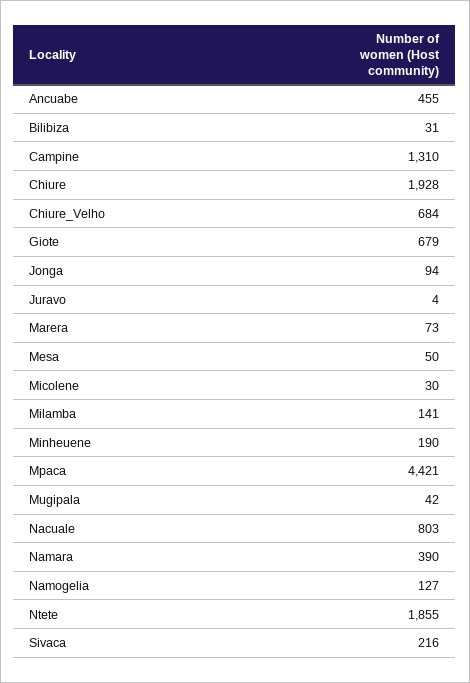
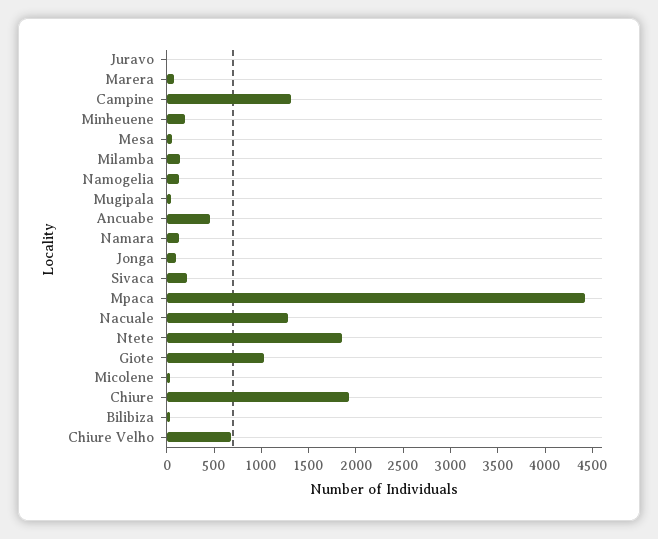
Giote: 679 -> 1000
Nacuale: 803 -> 1300
Namara: 390 -> 100

